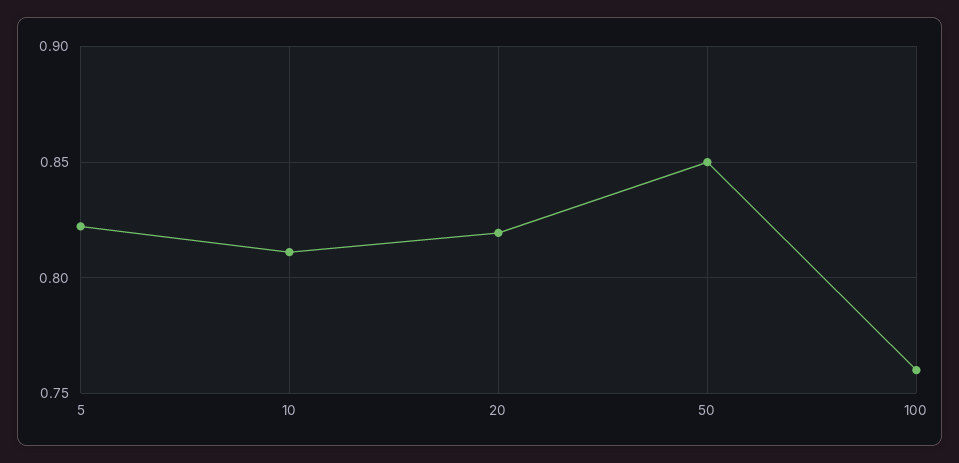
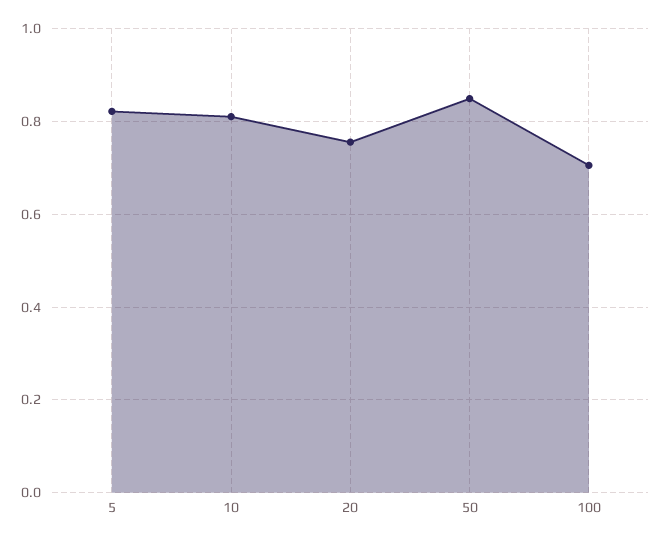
20: 0.82 -> 0.76
100: 0.76 -> 0.7

